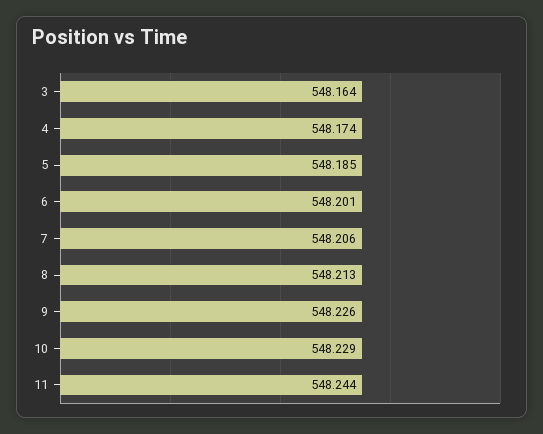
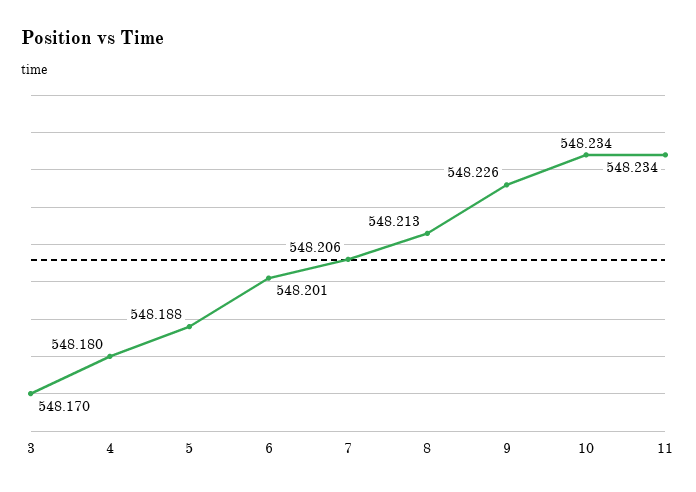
3: 548.164 -> 548.17
4: 548.174 -> 548.18
5: 548.185 -> 548.188
10: 548.229 -> 548.234
11: 548.244 -> 548.234

